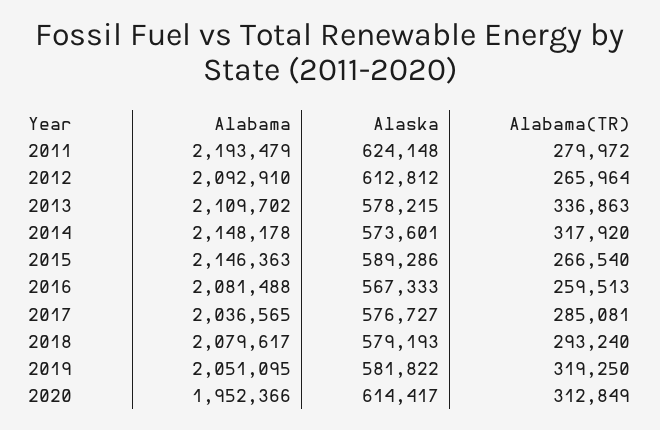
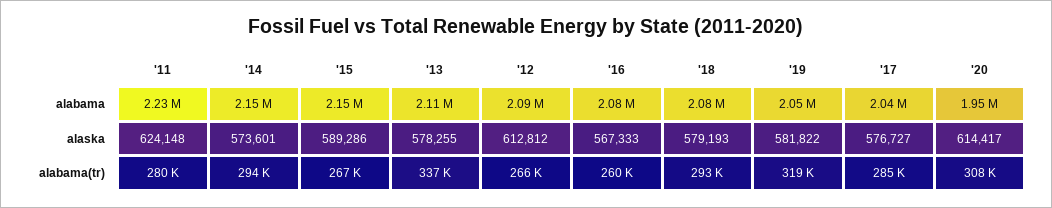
Alabama, 2011: 2193479 -> 2230000
Alaska, 2013: 578215 -> 578255
Alabama(TR), 2014: 317920 -> 294000
Alabama(TR), 2020: 312849 -> 308000

